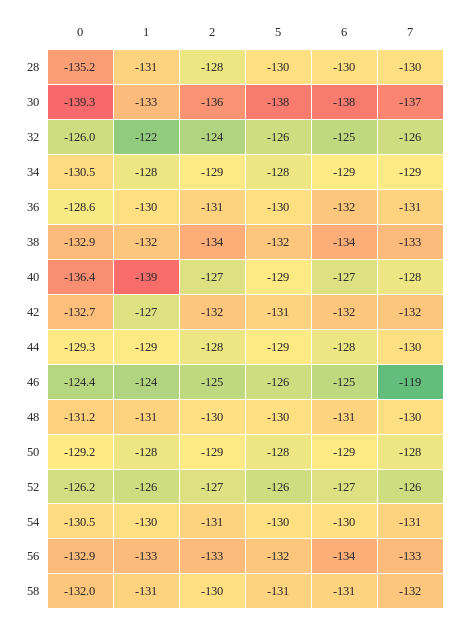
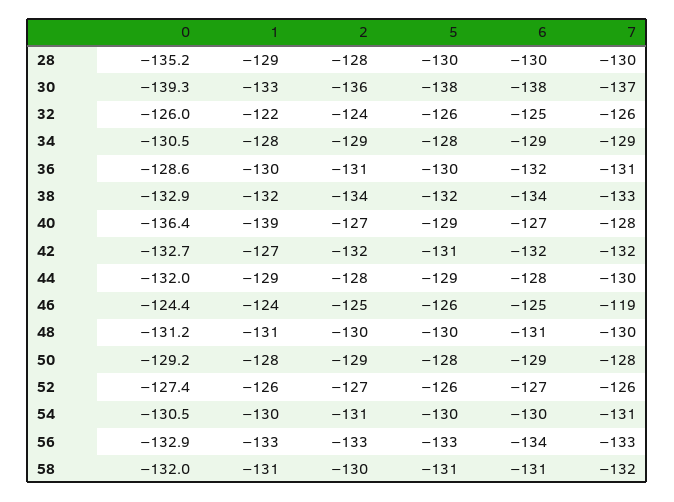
1, 28: -131 -> -129
0, 44: -129.3 -> -132
0, 52: -126.2 -> -127.4
5, 56: -132 -> -133

